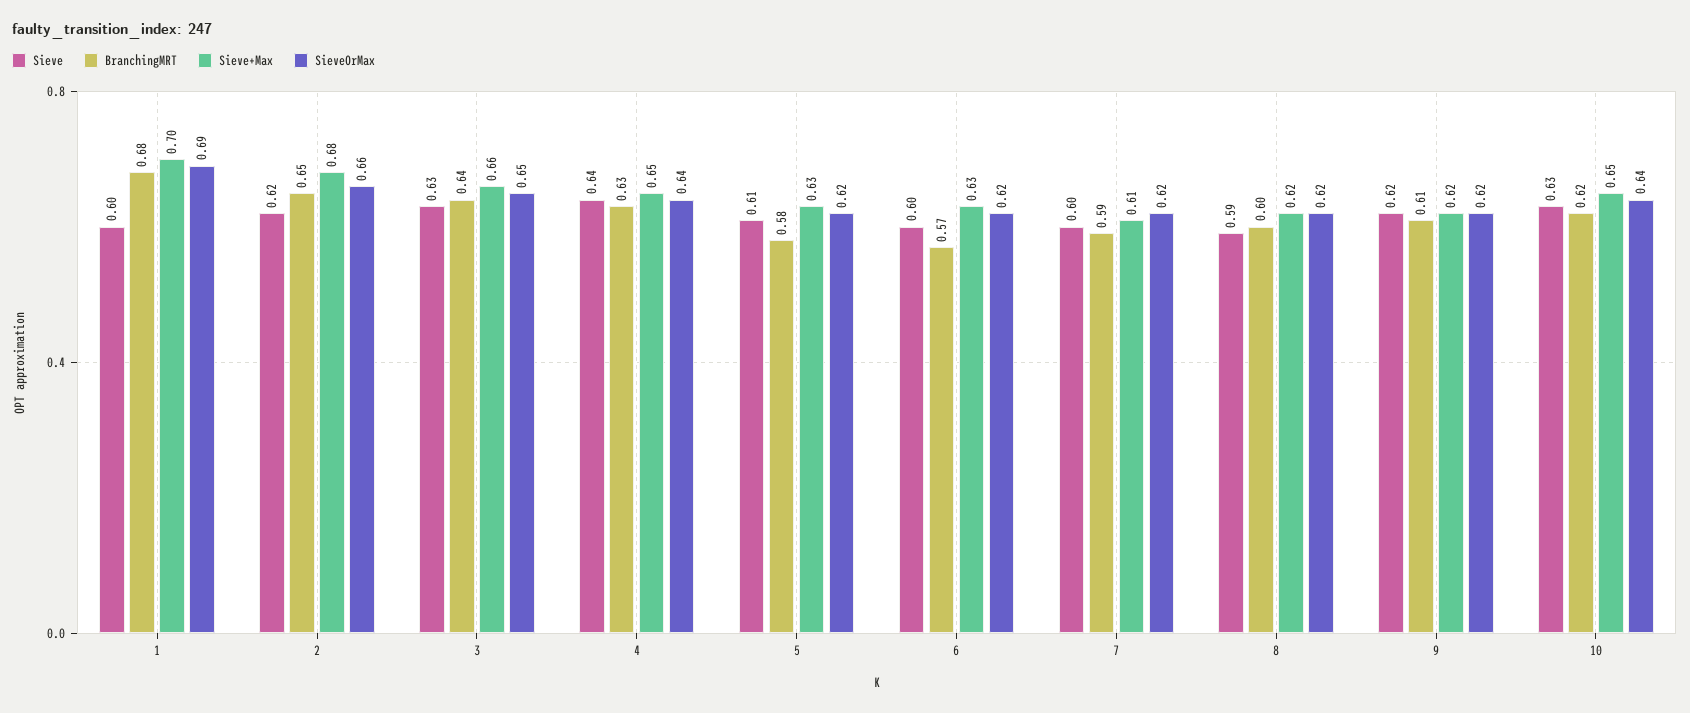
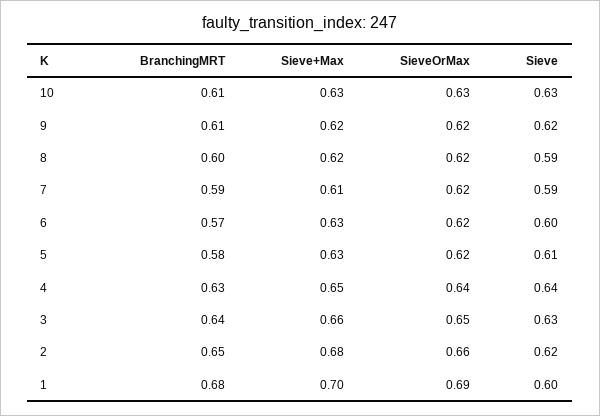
Sieve, 7: 0.6 -> 0.59
BranchingMRT, 10: 0.62 -> 0.61
Sieve+Max, 10: 0.65 -> 0.63
SieveOrMax, 10: 0.64 -> 0.63

